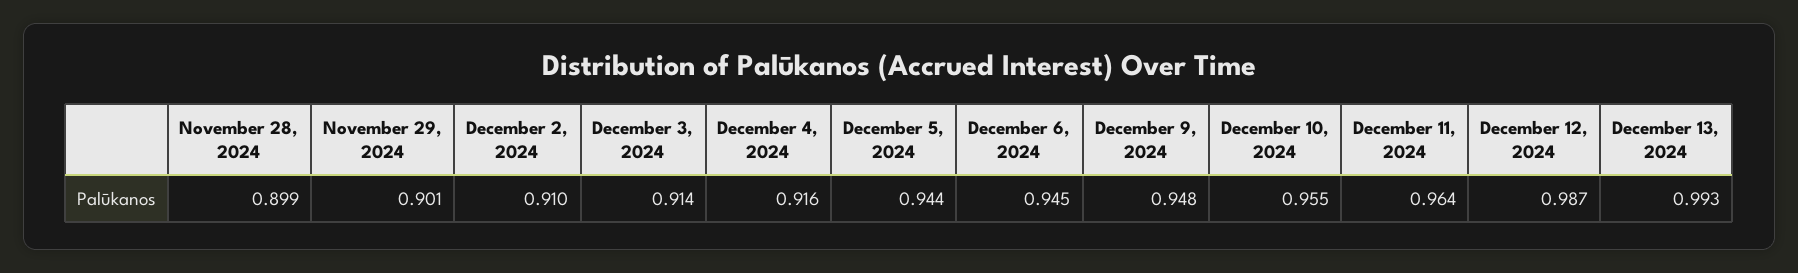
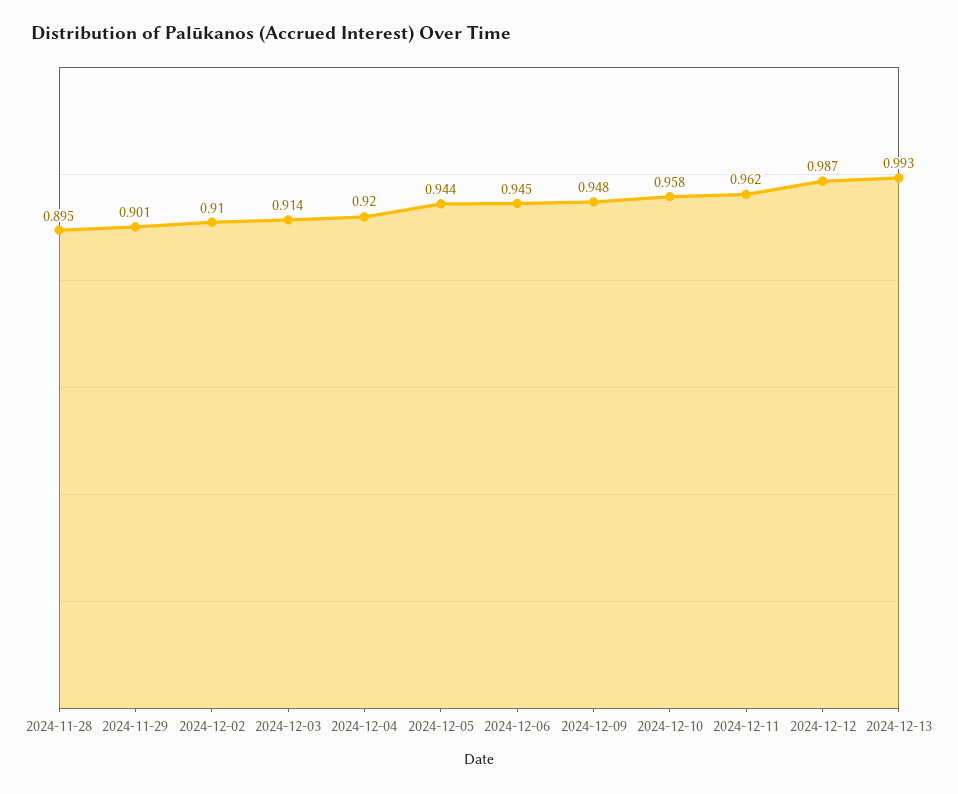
November 28, 2024: 0.899 -> 0.895
December 4, 2024: 0.916 -> 0.92
December 10, 2024: 0.955 -> 0.958
December 11, 2024: 0.964 -> 0.962

